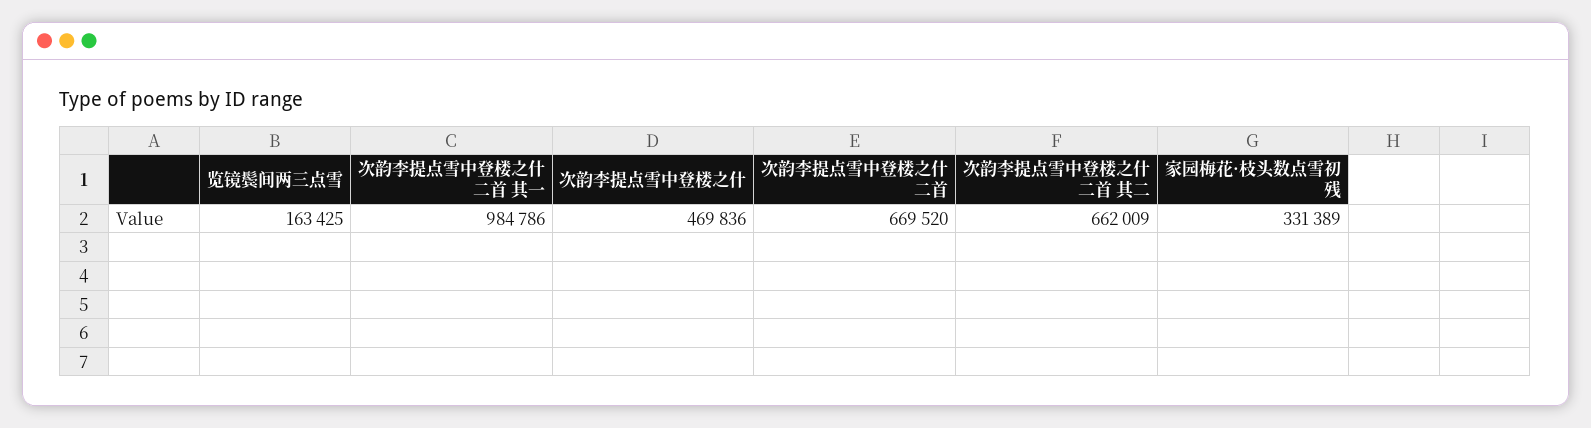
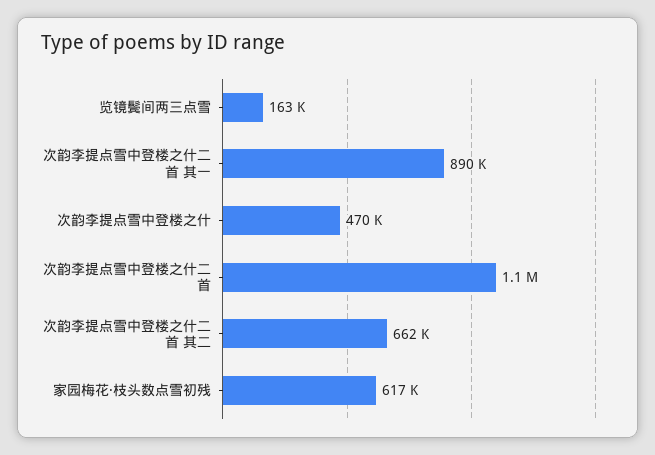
次韵李提点雪中登楼之什二首 其一: 984786 -> 890000
次韵李提点雪中登楼之什二首: 669520 -> 1100000
家园梅花·枝头数点雪初残: 331389 -> 617000

